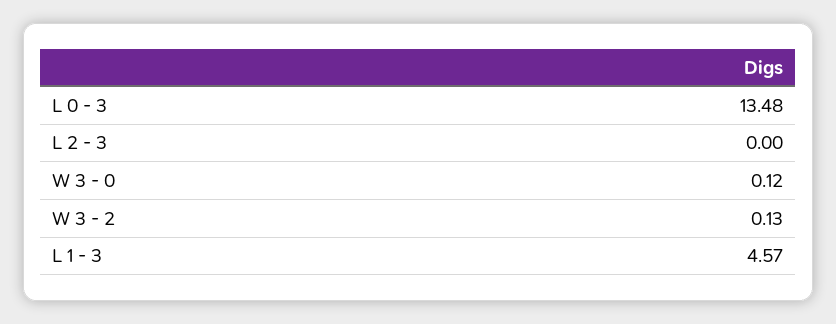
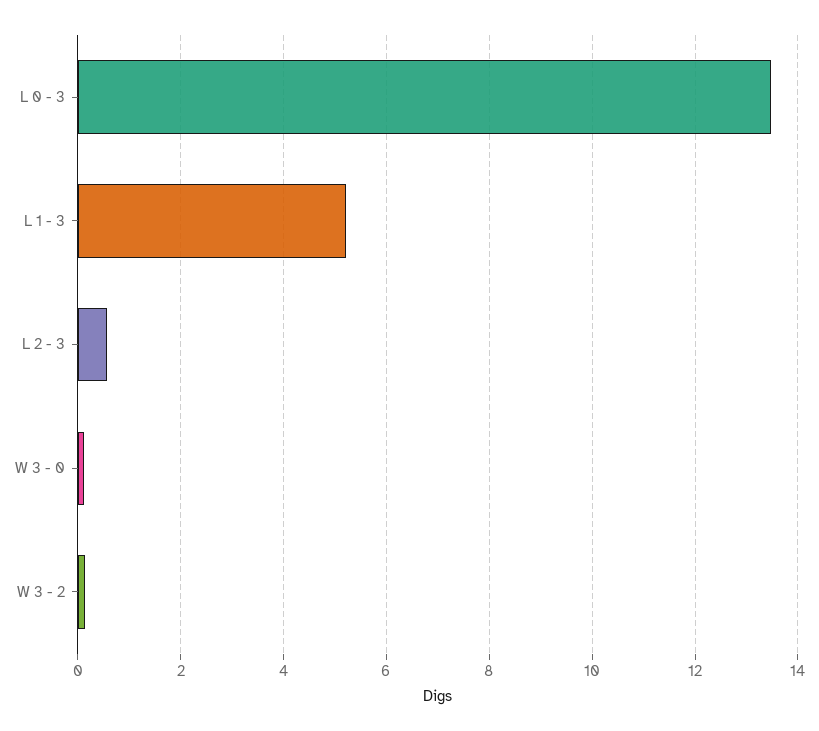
L 2 - 3: 0 -> 0.6
L 1 - 3: 4.57 -> 5.2

